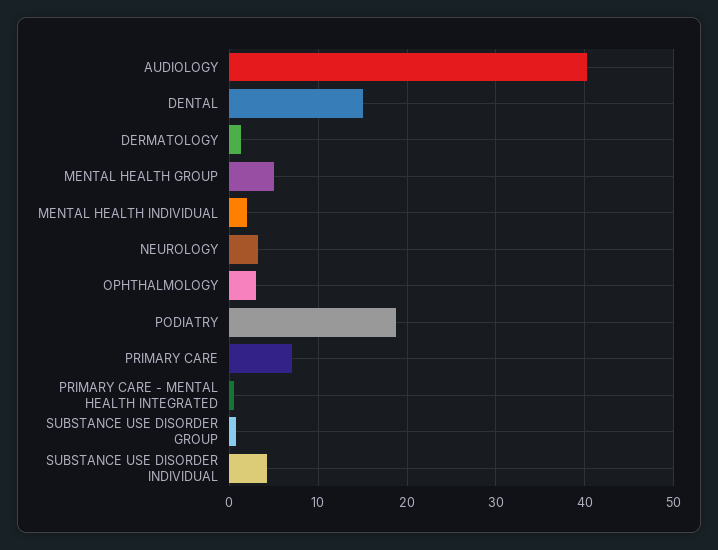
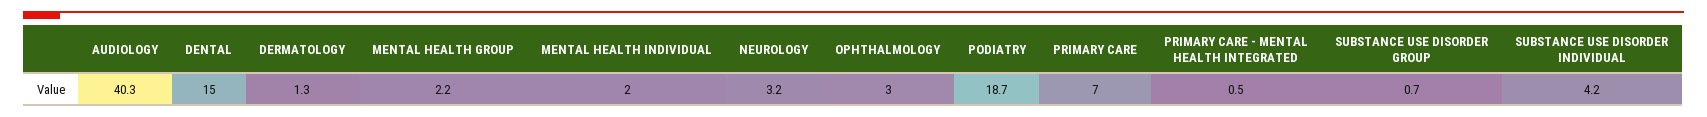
MENTAL HEALTH GROUP: 5 -> 2.2

